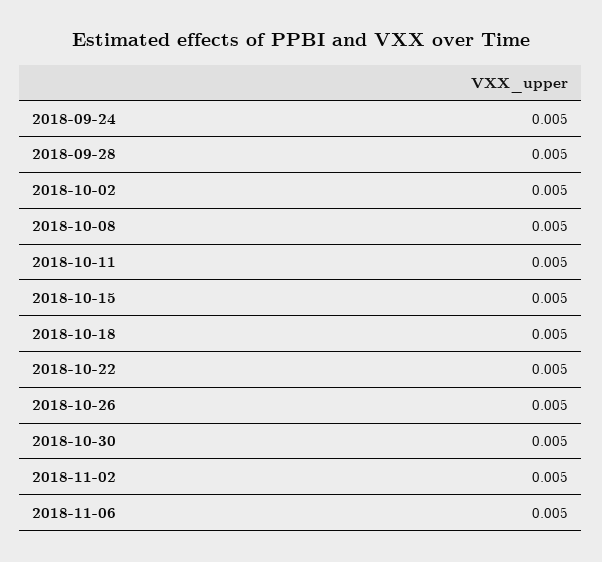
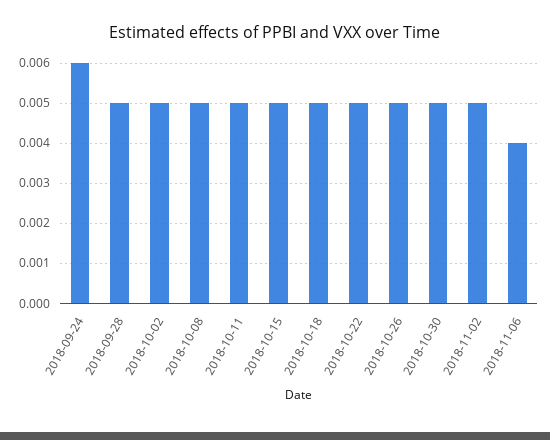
2018-09-24: 0.005 -> 0.006
2018-11-06: 0.005 -> 0.004

